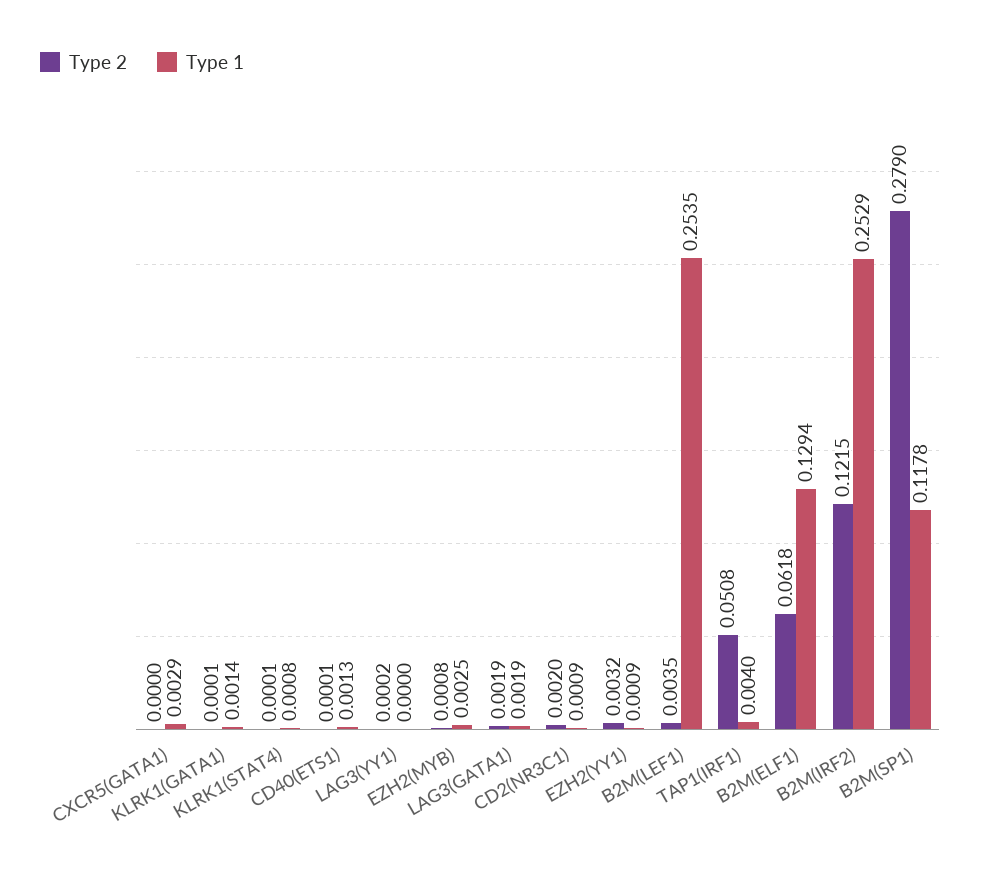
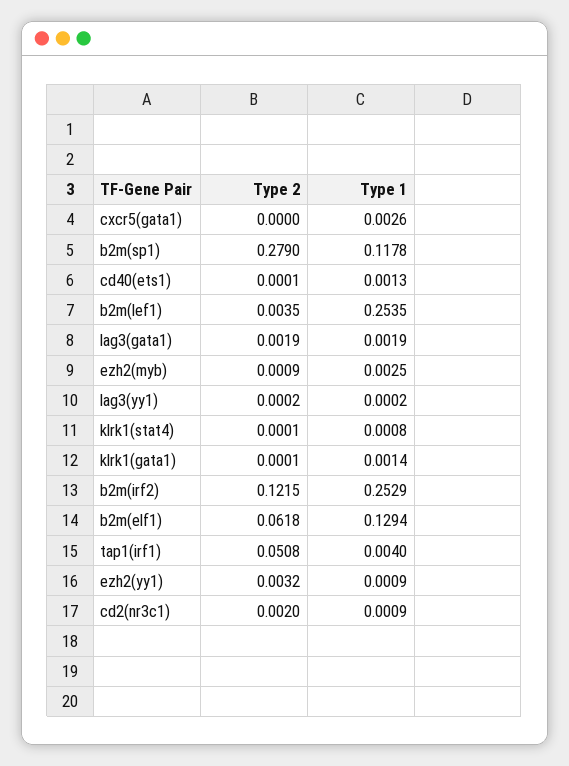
Type 1, CXCR5(GATA1): 0.0029 -> 0.0026
Type 1, LAG3(YY1): 0 -> 0.0002
Type 2, EZH2(MYB): 0.0008 -> 0.0009

